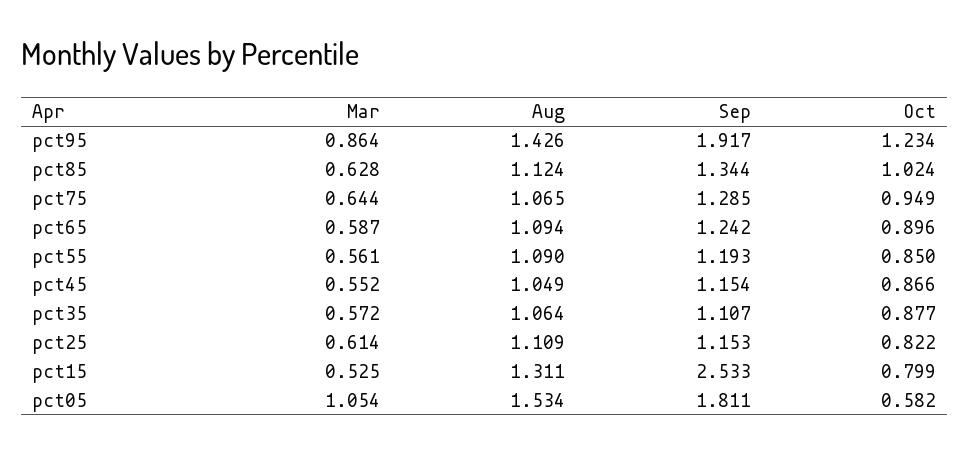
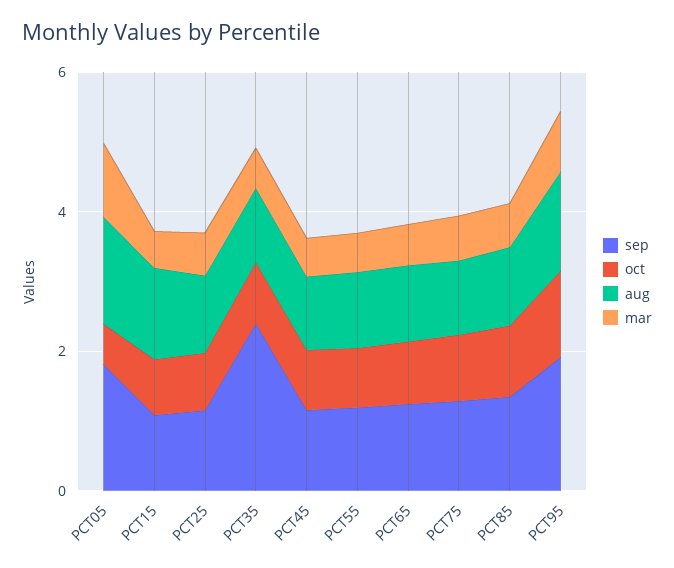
Sep, pct35: 1.107 -> 2.5
Sep, pct15: 2.533 -> 1

